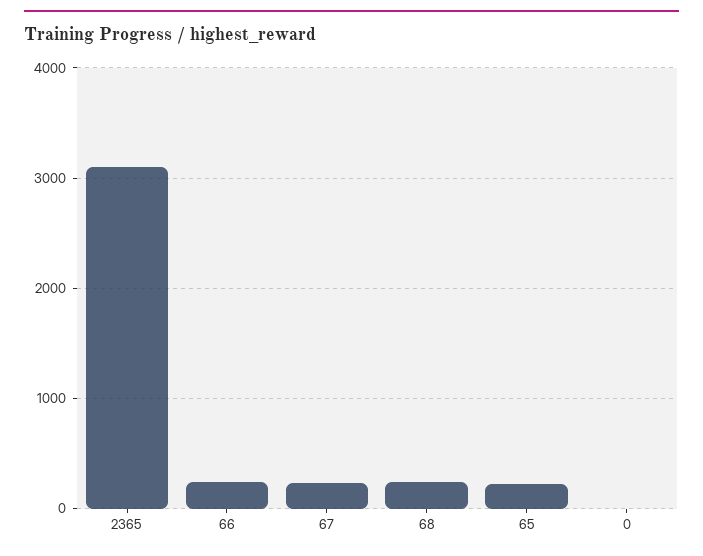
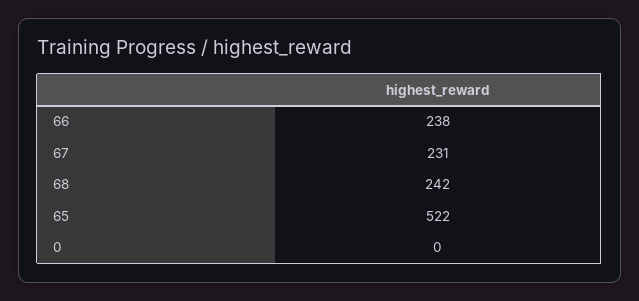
2365: 3100 -> none
65: 200 -> 522

